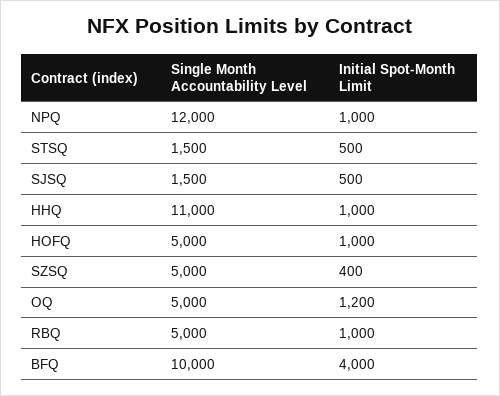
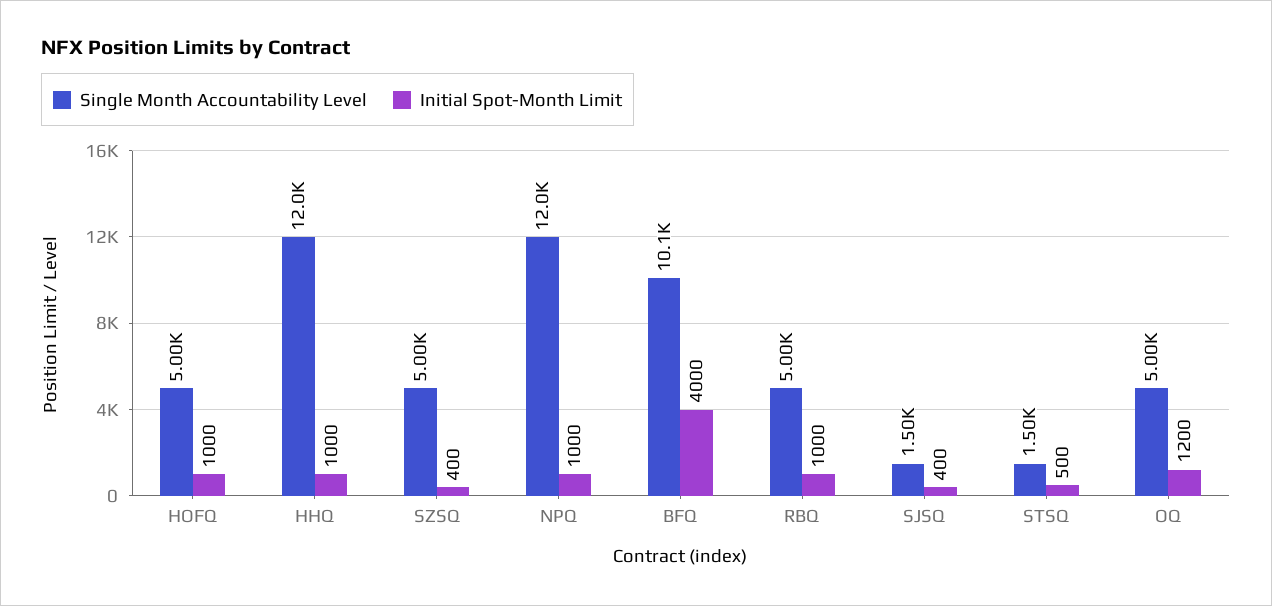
Initial Spot-Month Limit, SJSQ: 500 -> 400
Single Month Accountability Level, HHQ: 11000 -> 12000
Single Month Accountability Level, BFQ: 10000 -> 10100

